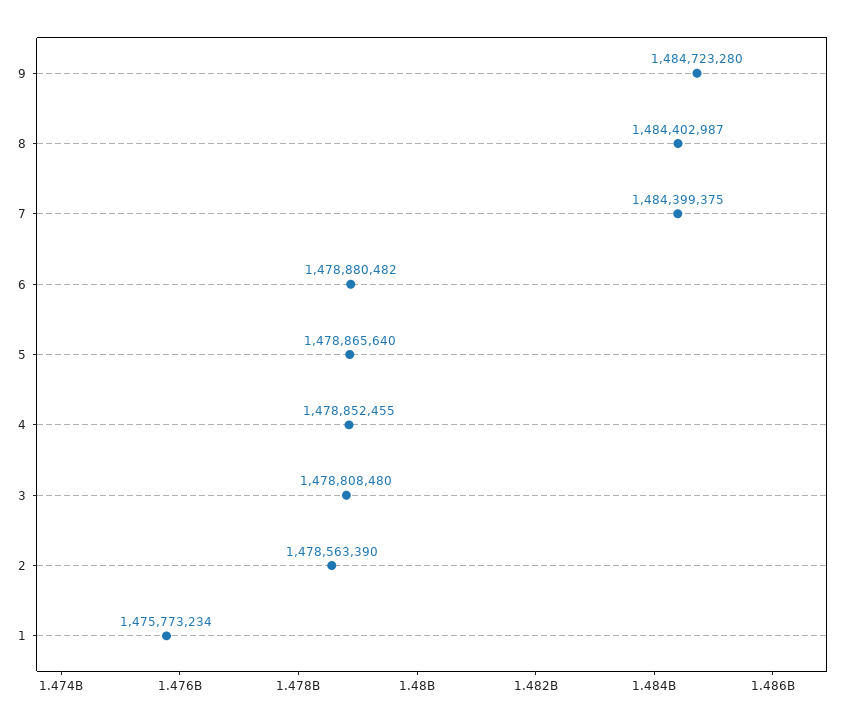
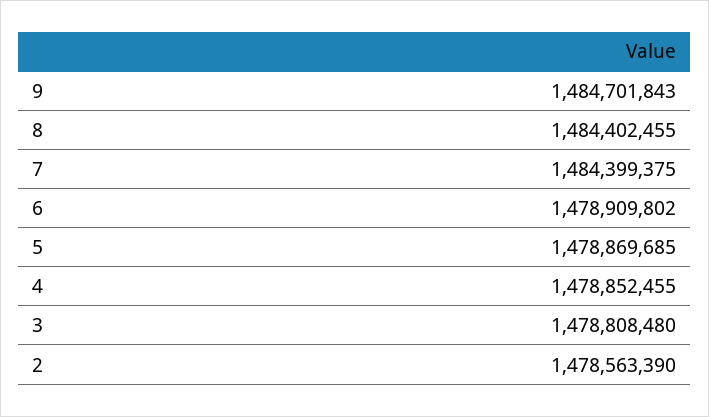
9: 1484723280 -> 1484701843
8: 1484402987 -> 1484402455
6: 1478880482 -> 1478909802
5: 1478865640 -> 1478869685
1: 1475773234 -> none

